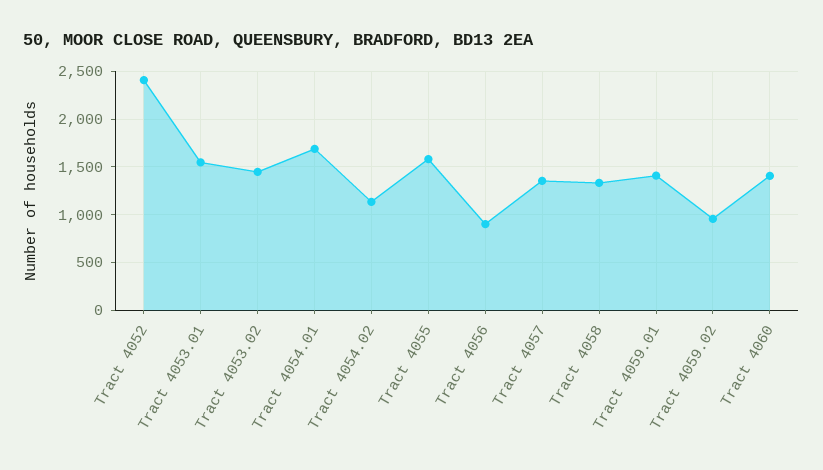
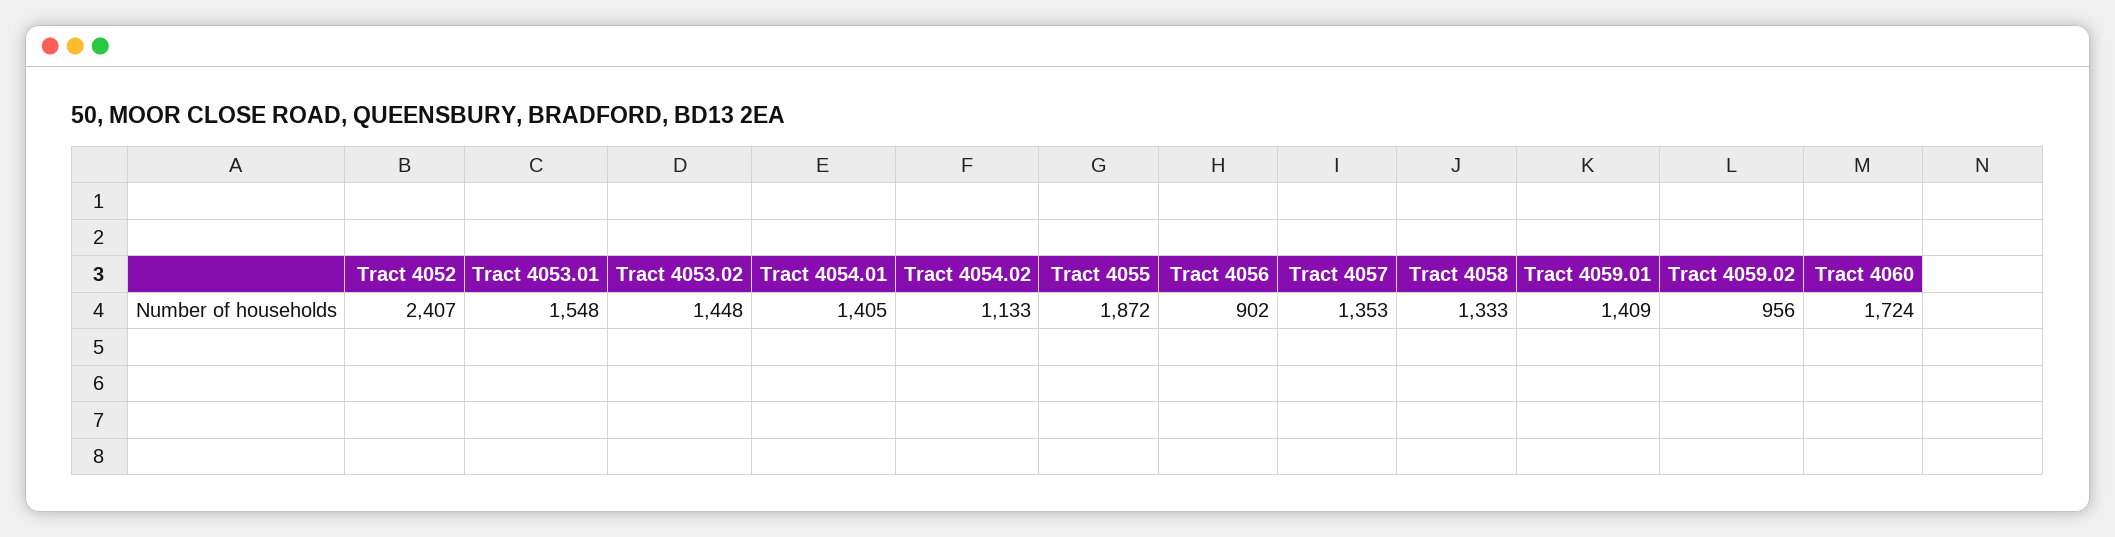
Tract 4054.01: 1700 -> 1405
Tract 4055: 1600 -> 1872
Tract 4060: 1400 -> 1724

